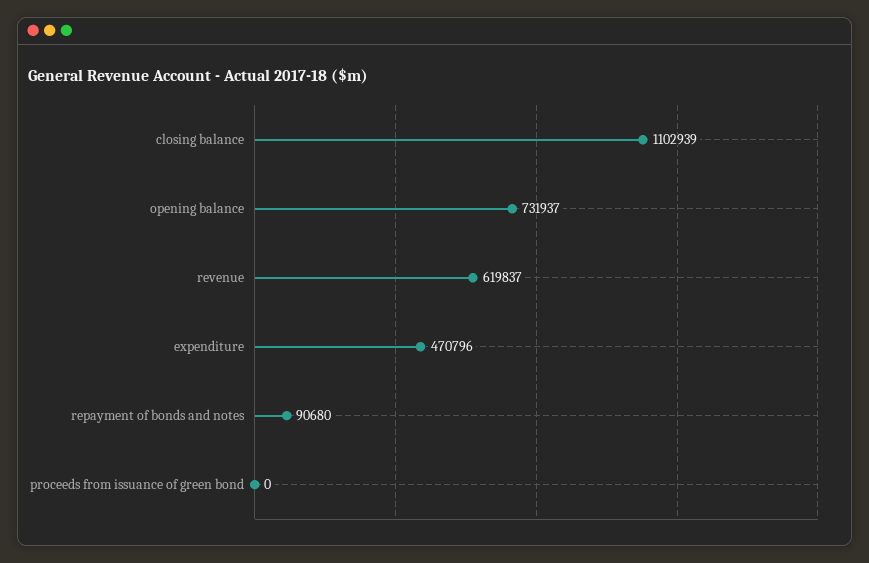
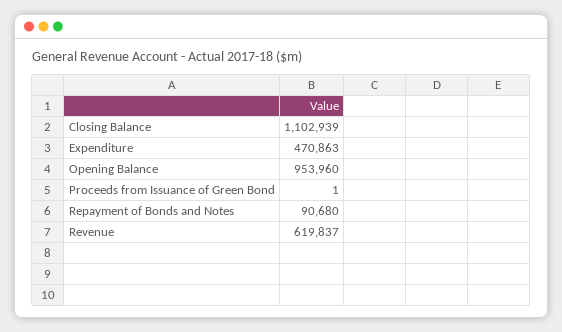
opening balance: 731937 -> 953960
expenditure: 470796 -> 470863
proceeds from issuance of green bond: 0 -> 1

